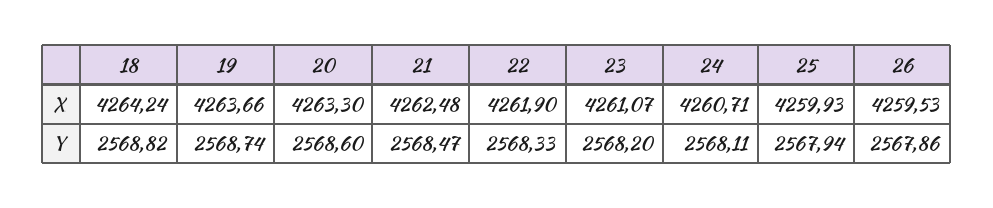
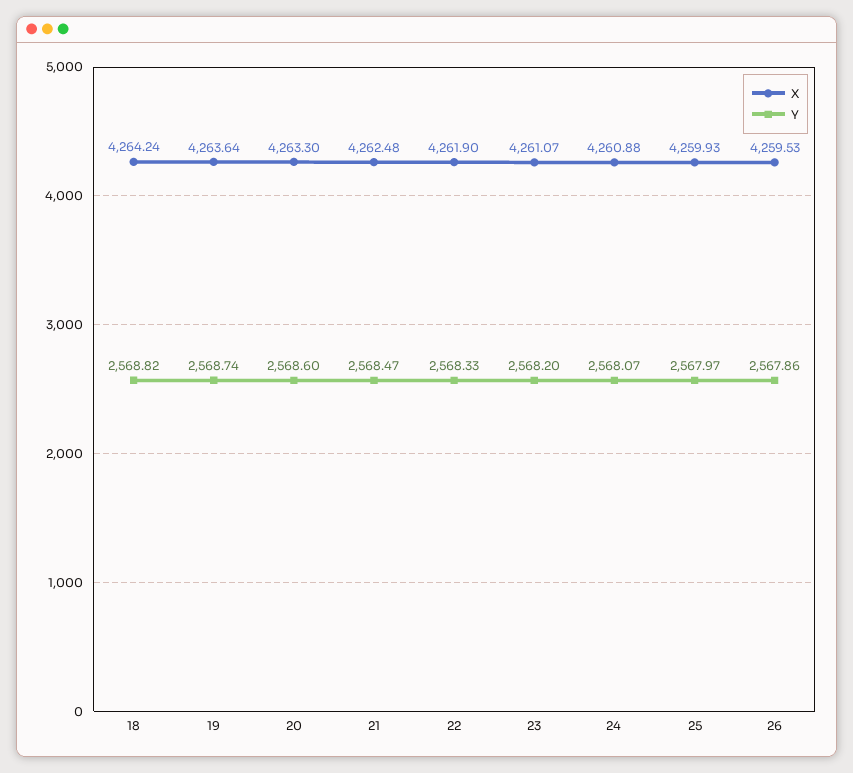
X, 19: 4263.66 -> 4263.64
X, 24: 4260.71 -> 4260.88
Y, 24: 2568.11 -> 2568.07
Y, 25: 2567.94 -> 2567.97

